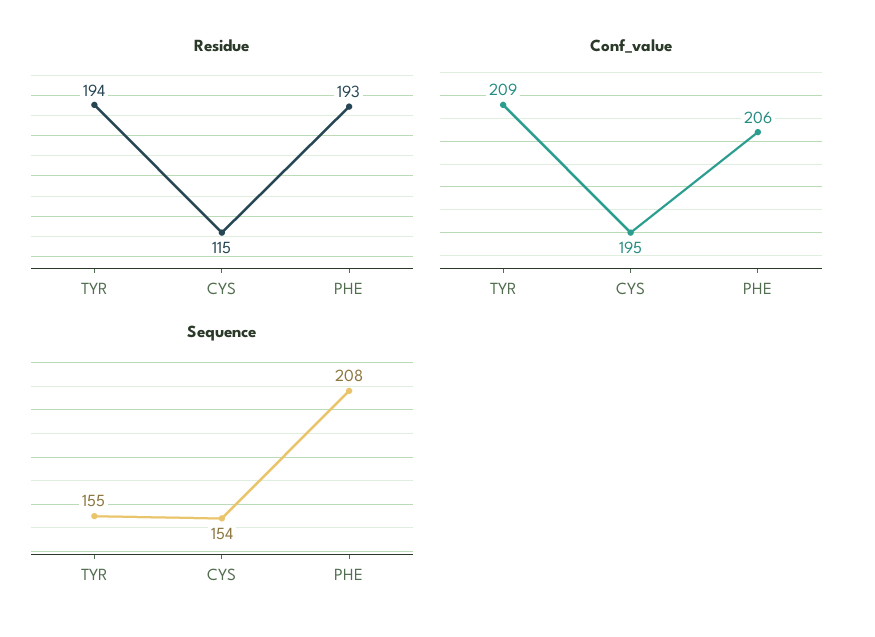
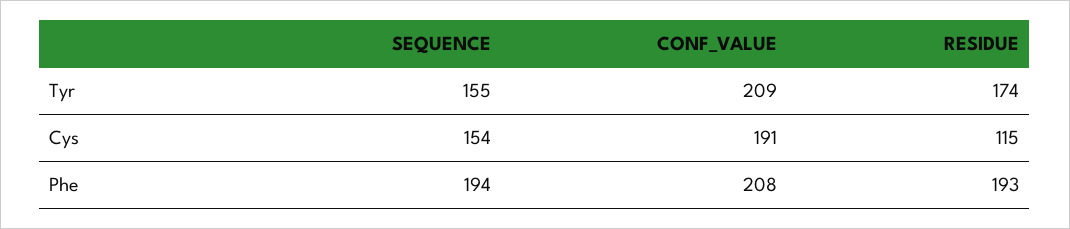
Residue, TYR: 194 -> 174
Conf_value, CYS: 195 -> 191
Conf_value, PHE: 206 -> 208
Sequence, PHE: 208 -> 194

